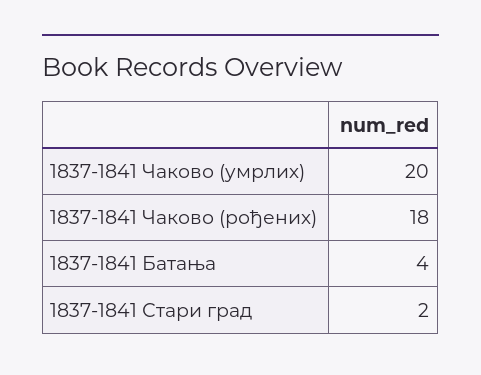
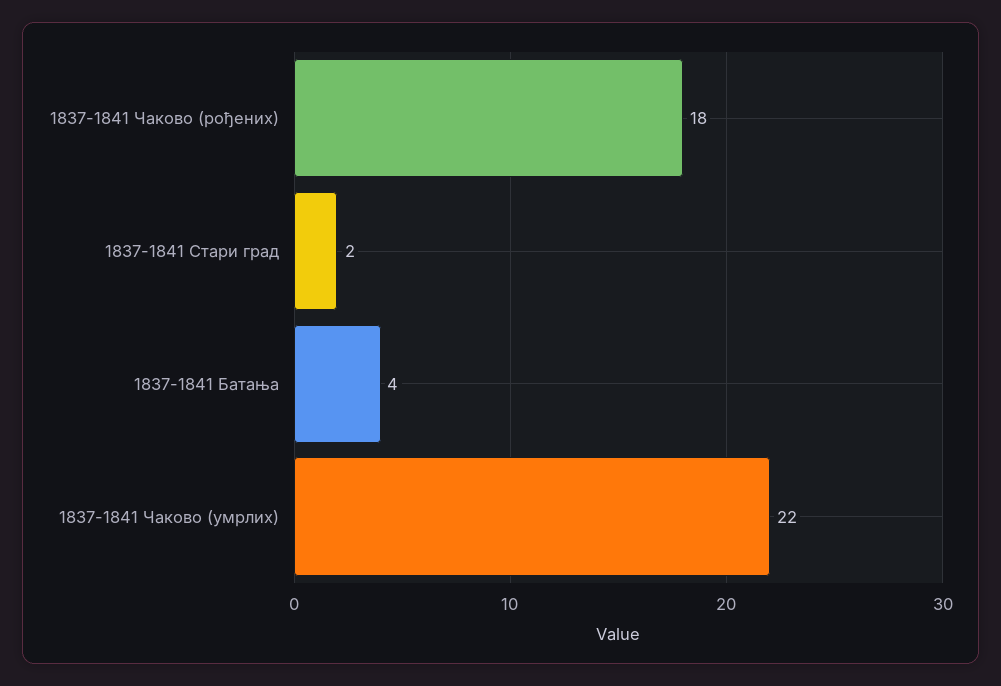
1837-1841 Чаково (умрлих): 20 -> 22

